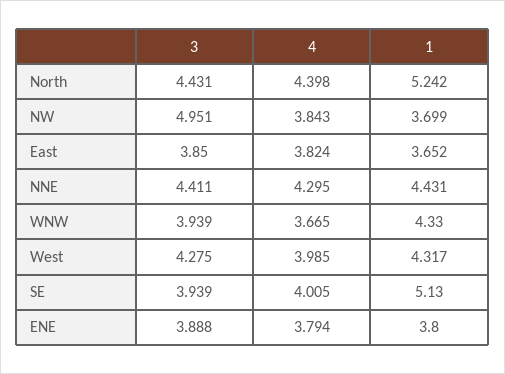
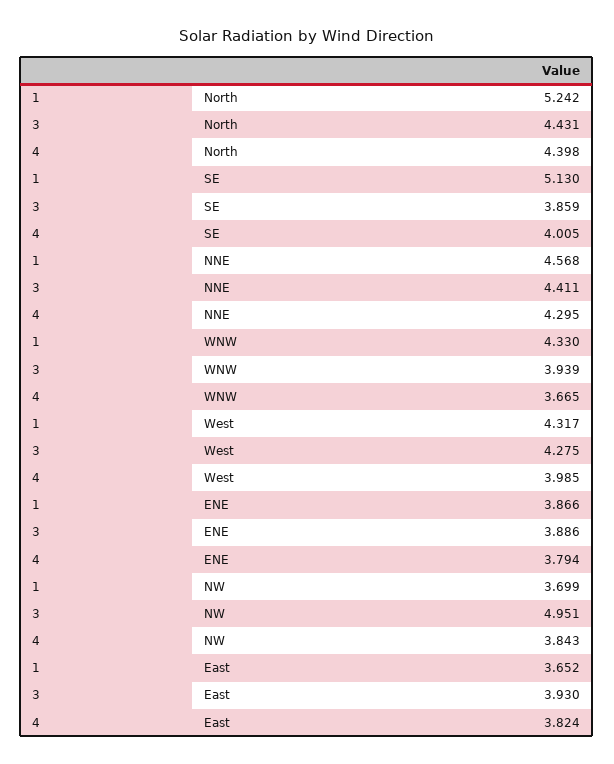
3, East: 3.85 -> 3.93
1, NNE: 4.431 -> 4.568
3, SE: 3.939 -> 3.859
3, ENE: 3.888 -> 3.886
1, ENE: 3.8 -> 3.866

